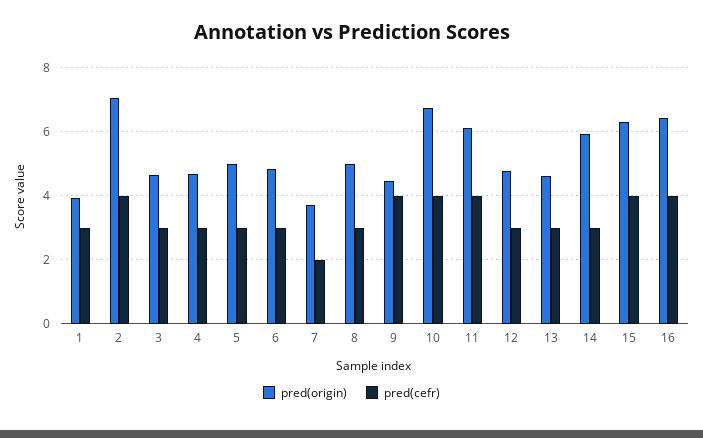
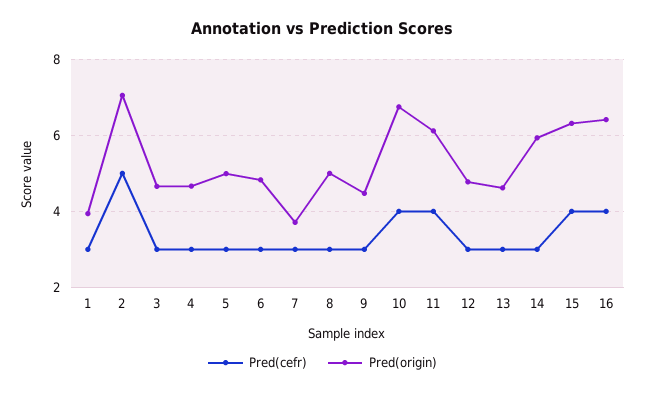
pred(cefr), 2: 4 -> 5
pred(cefr), 7: 2 -> 3
pred(cefr), 9: 4 -> 3

